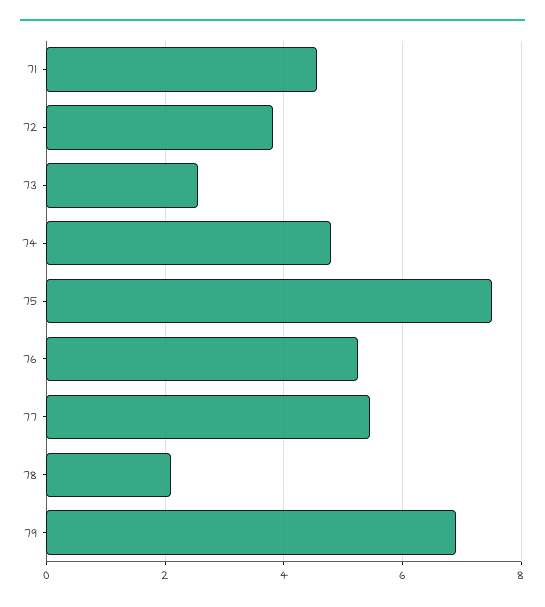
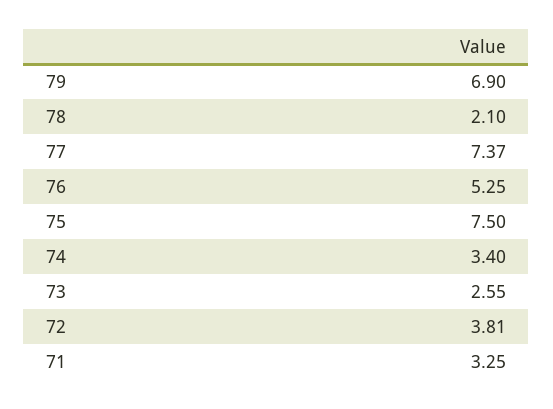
71: 4.6 -> 3.25
74: 4.8 -> 3.4
77: 5.4 -> 7.37

